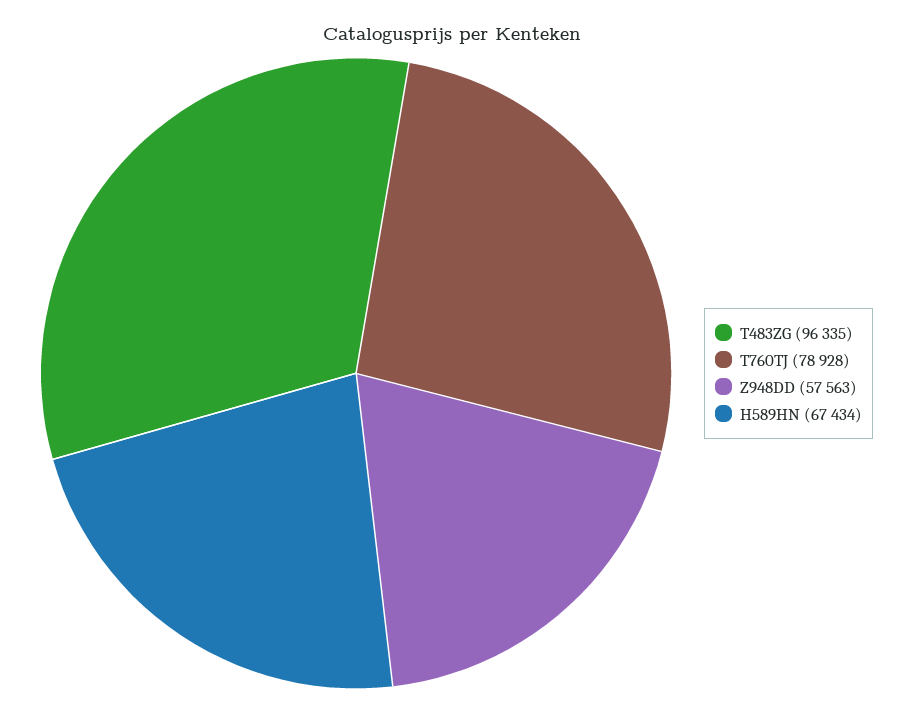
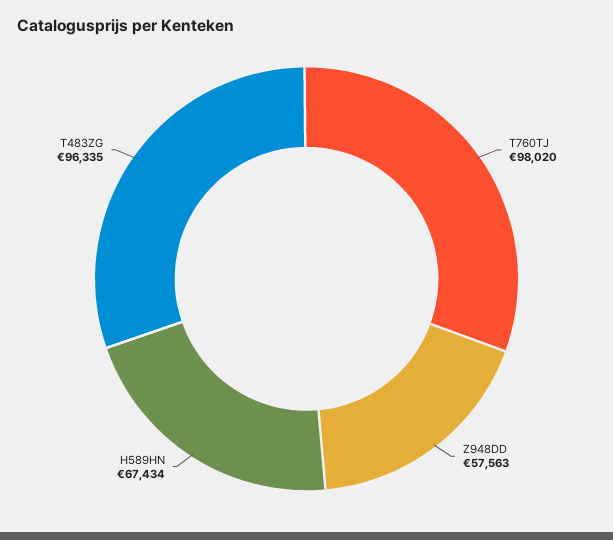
T760TJ: 78928 -> 98020

